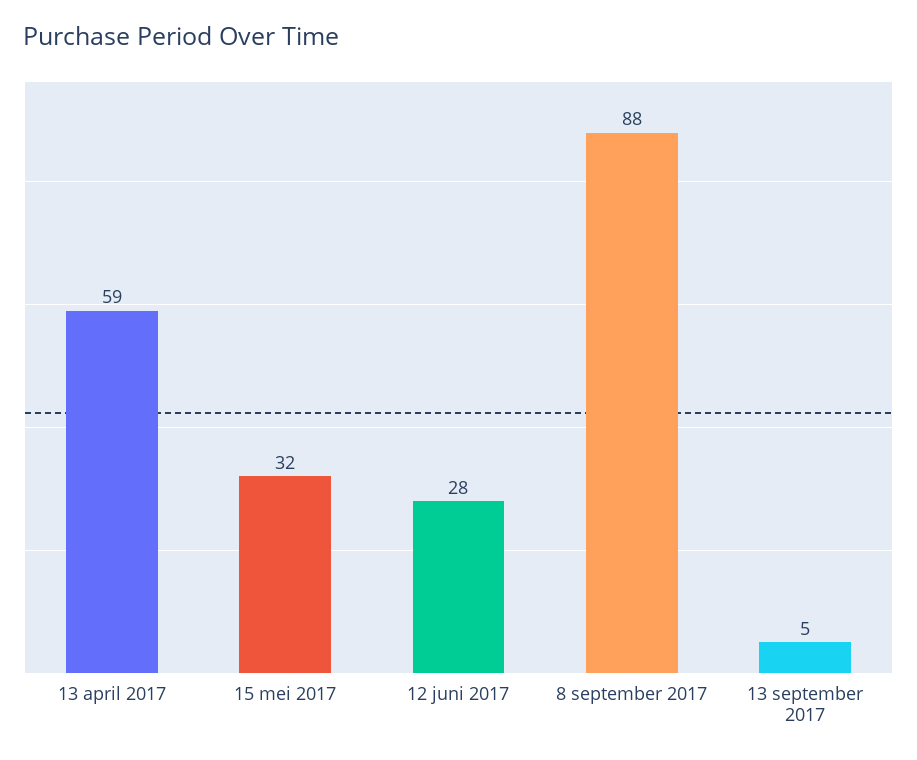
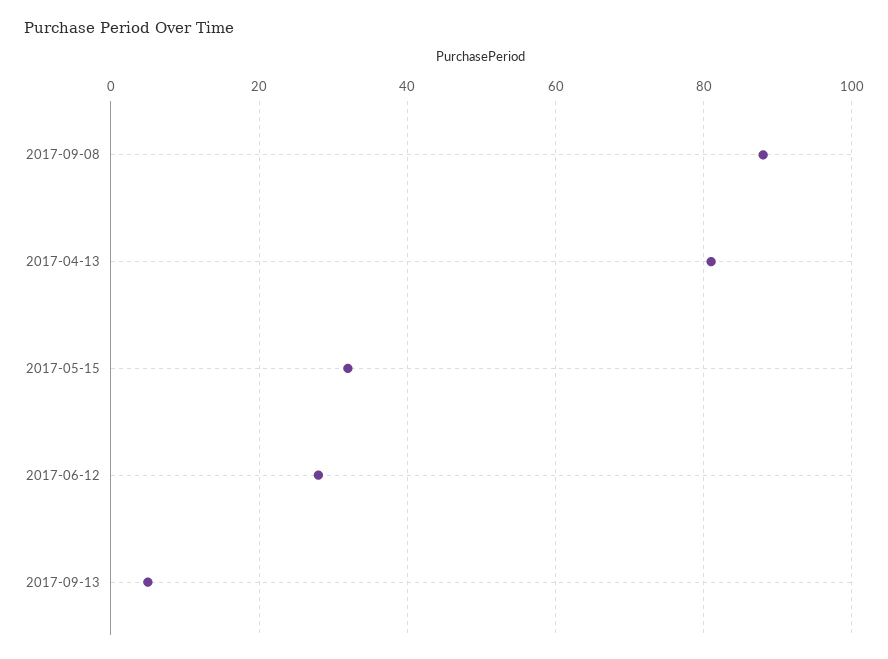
13 april 2017: 59 -> 80

